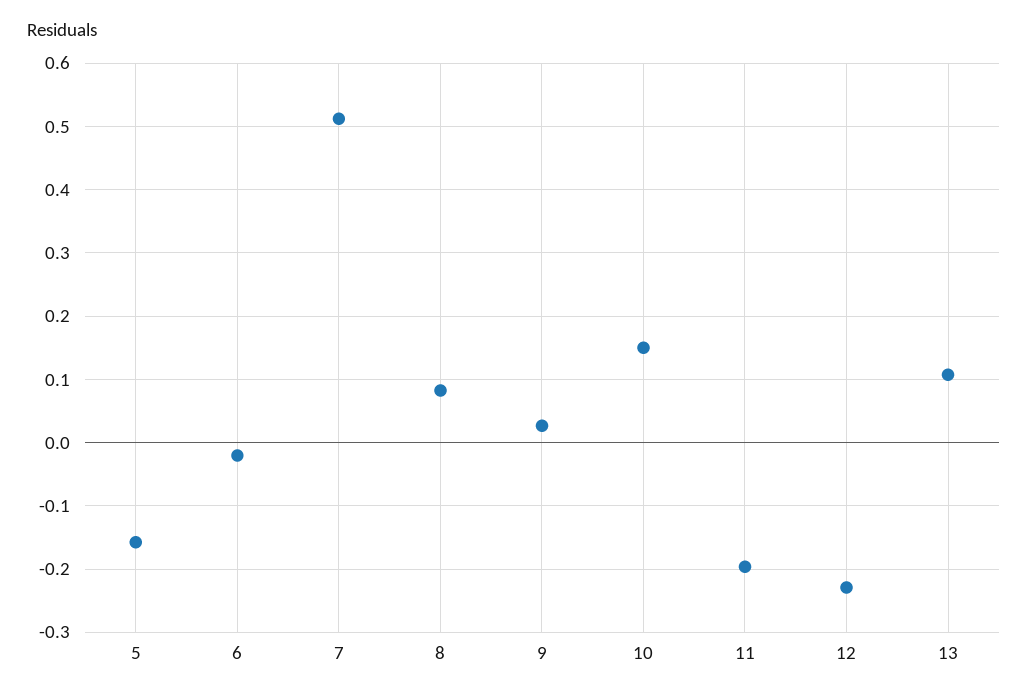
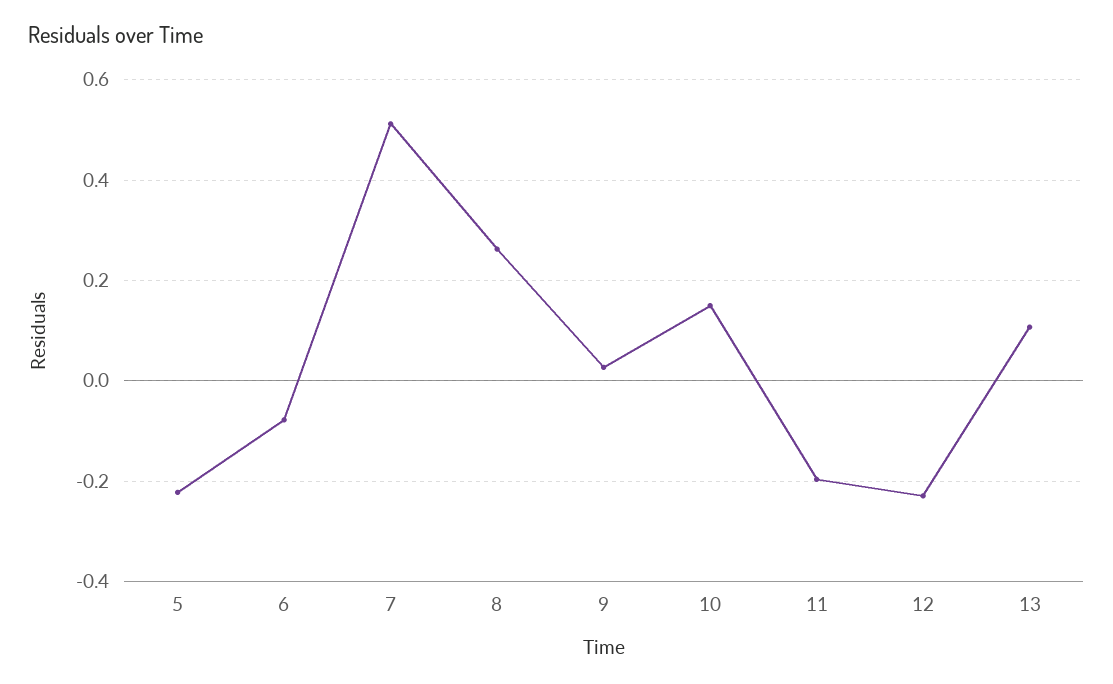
5: -0.16 -> -0.22
6: -0.02 -> -0.08
8: 0.08 -> 0.26

